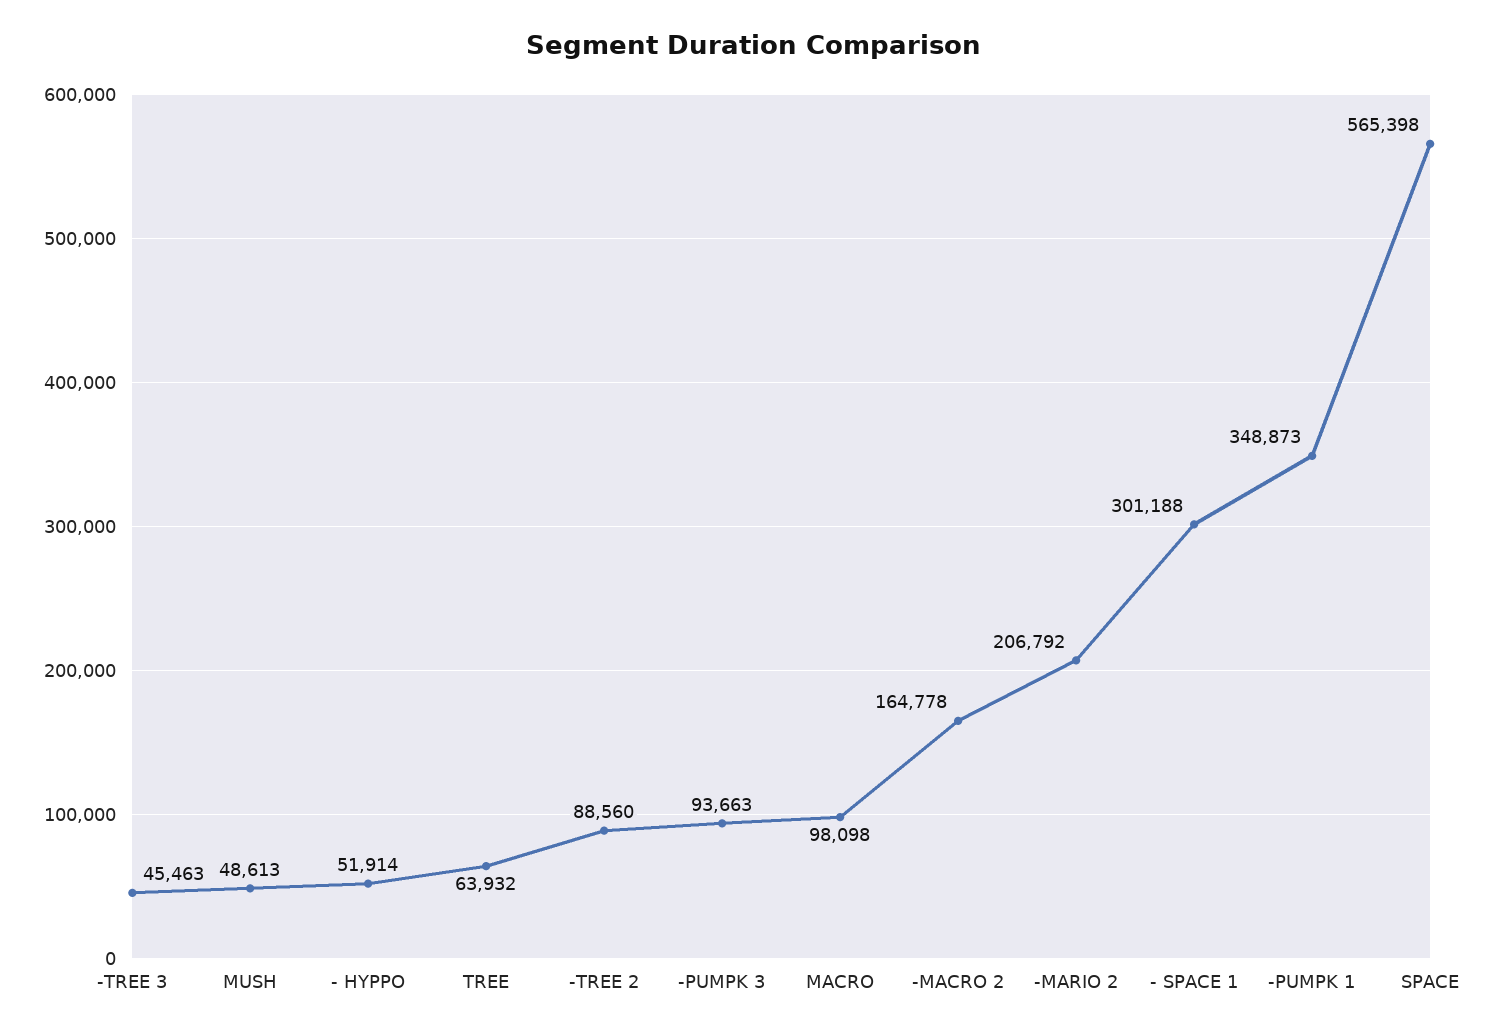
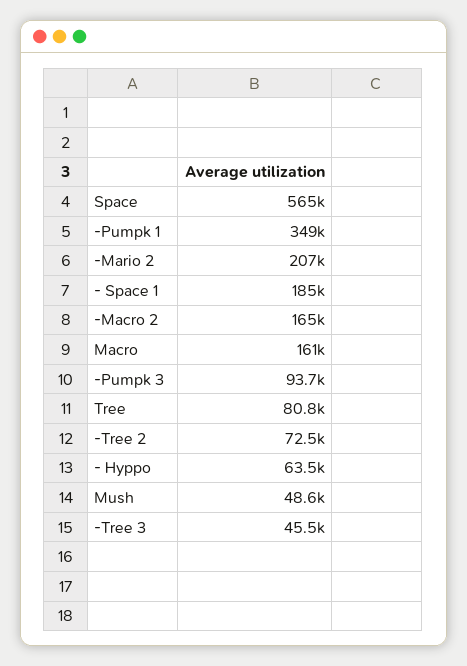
- HYPPO: 51914 -> 63500
TREE: 63932 -> 80800
-TREE 2: 88560 -> 72500
MACRO: 98098 -> 161000
- SPACE 1: 301188 -> 185000

